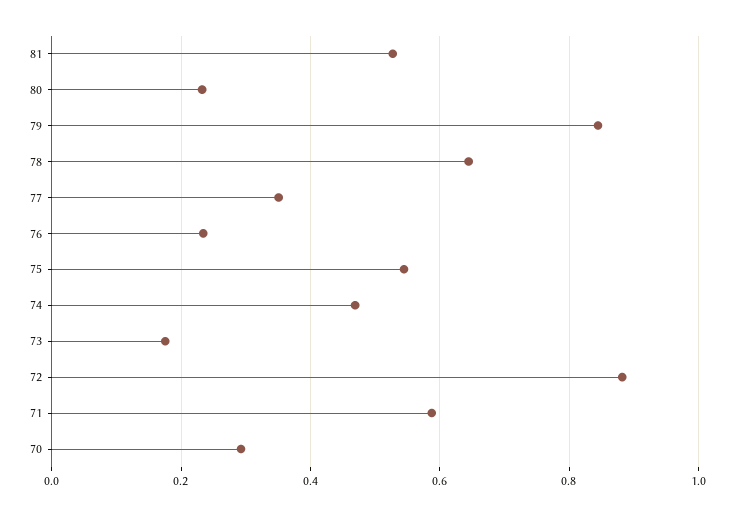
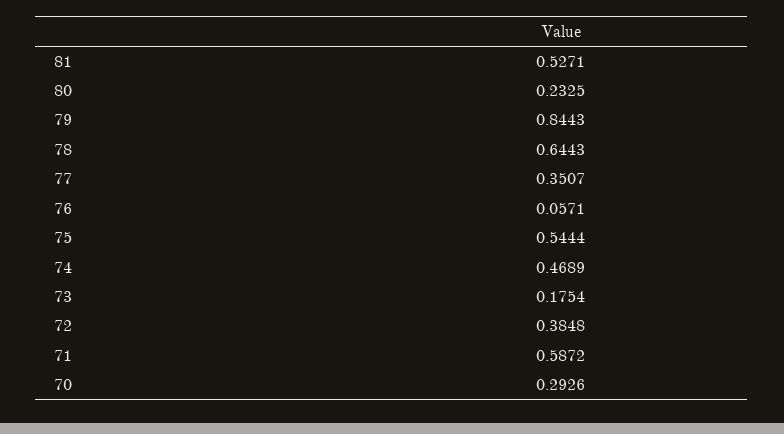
76: 0.24 -> 0.0571
72: 0.88 -> 0.3848

